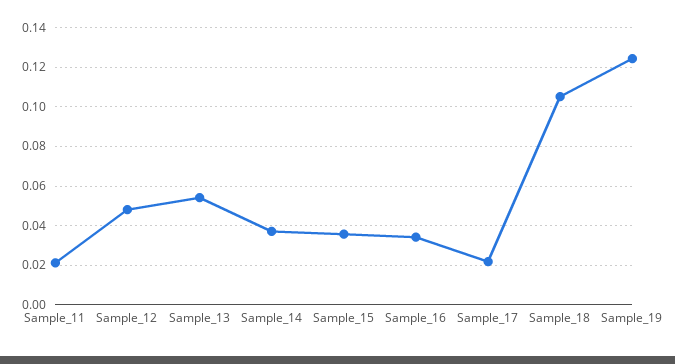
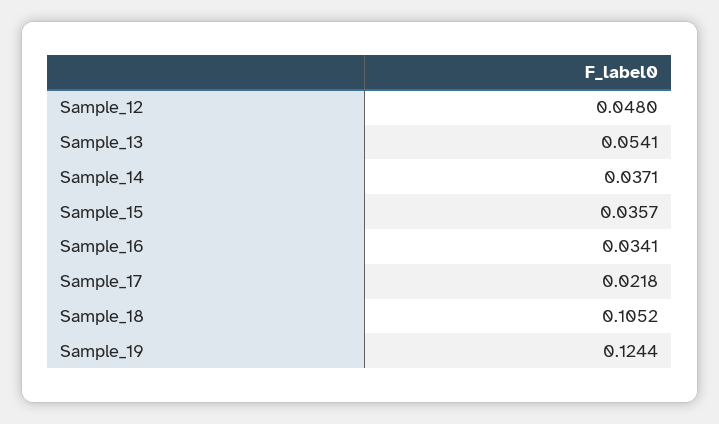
Sample_11: 0.02 -> none

